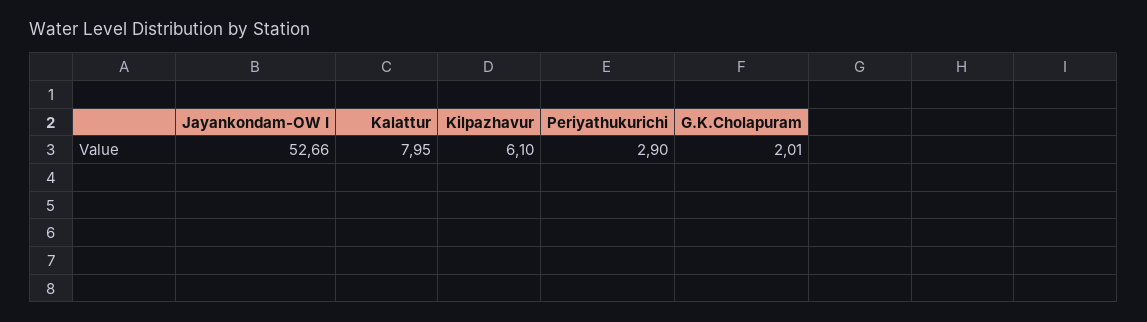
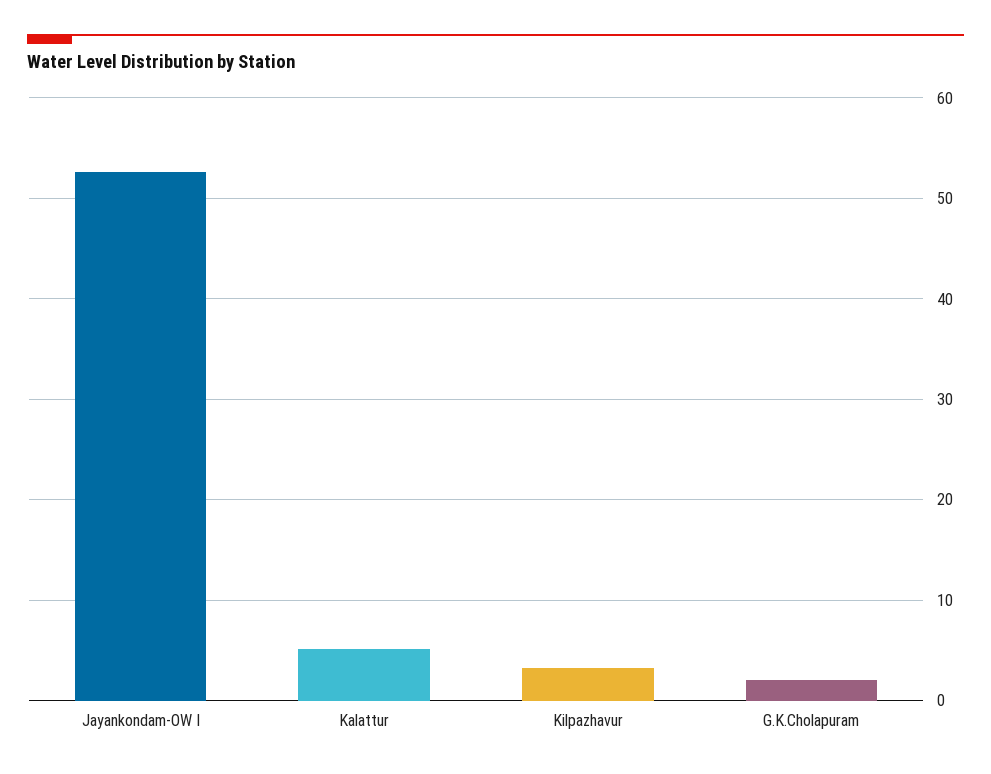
Kalattur: 7.95 -> 5
Kilpazhavur: 6.1 -> 3
Periyathukurichi: 2.9 -> none

